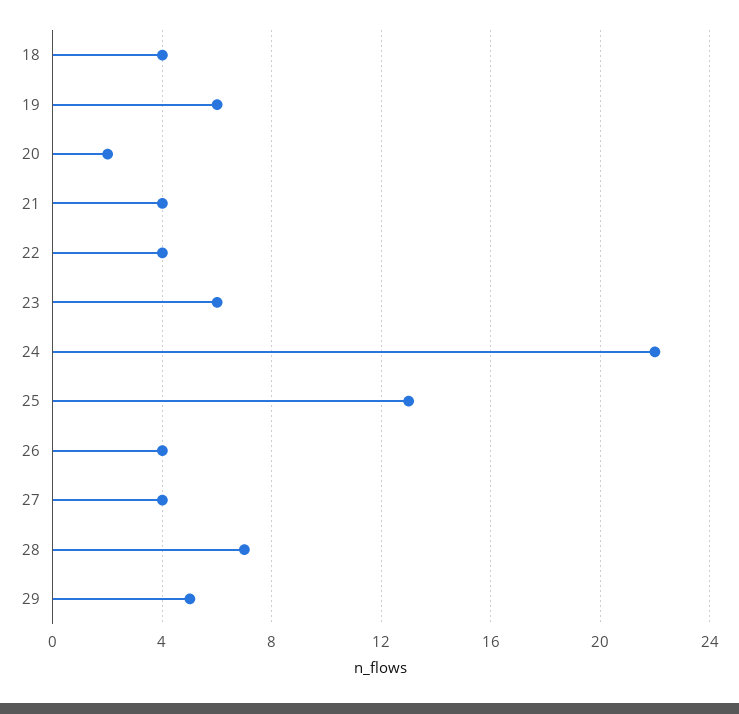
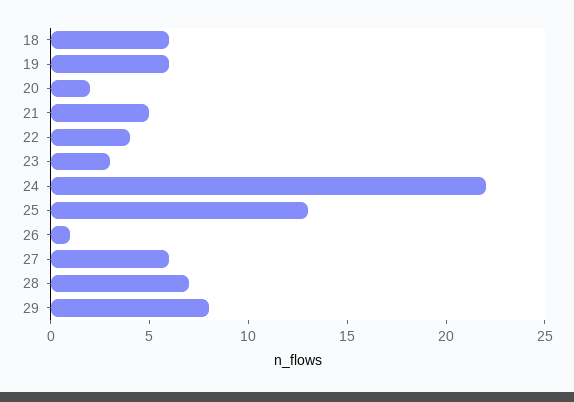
18: 4 -> 6
21: 4 -> 5
23: 6 -> 3
26: 4 -> 1
27: 4 -> 6
29: 5 -> 8

